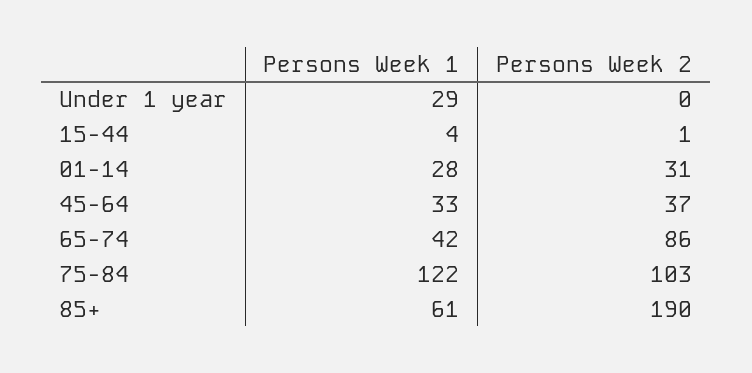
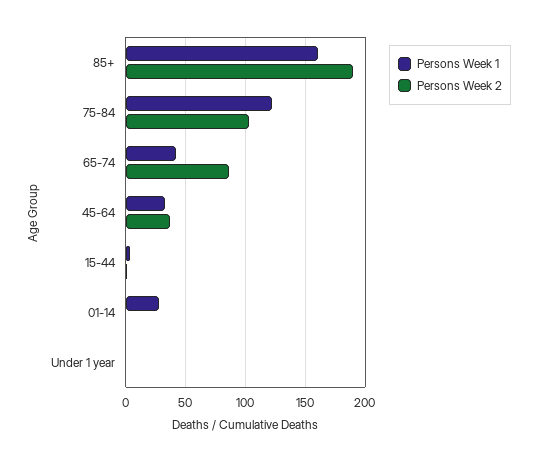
Persons Week 1, Under 1 year: 29 -> 0
Persons Week 2, 01-14: 31 -> 0
Persons Week 1, 85+: 61 -> 160

